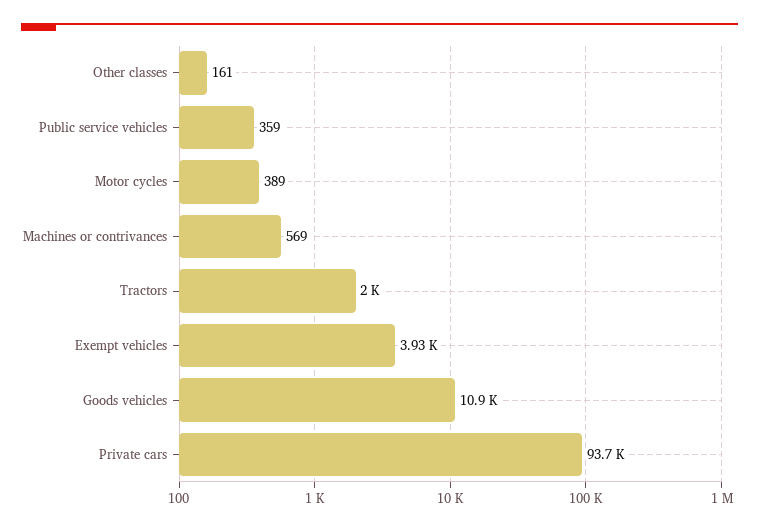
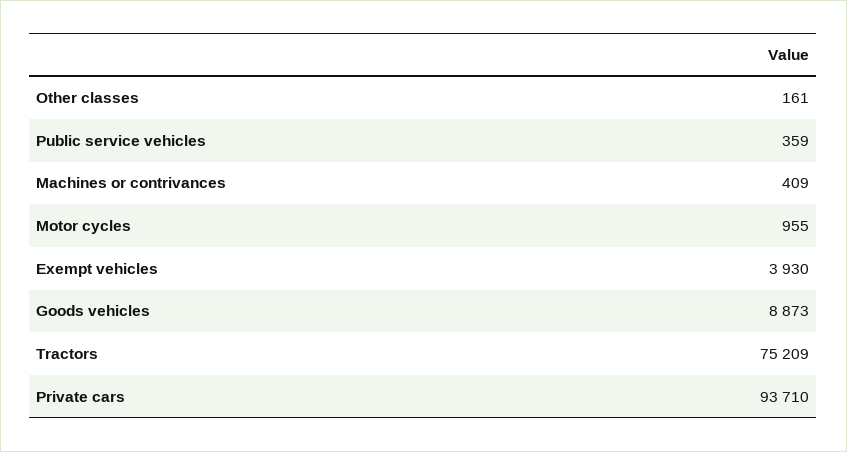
Motor cycles: 389 -> 955
Machines or contrivances: 569 -> 409
Tractors: 2000 -> 75209
Goods vehicles: 10900 -> 8873

